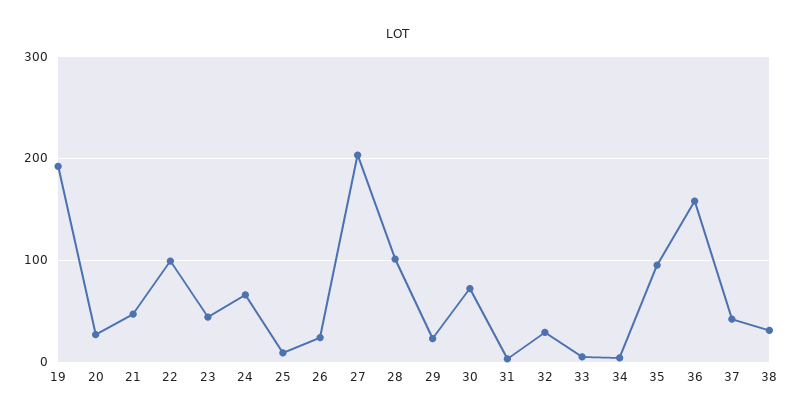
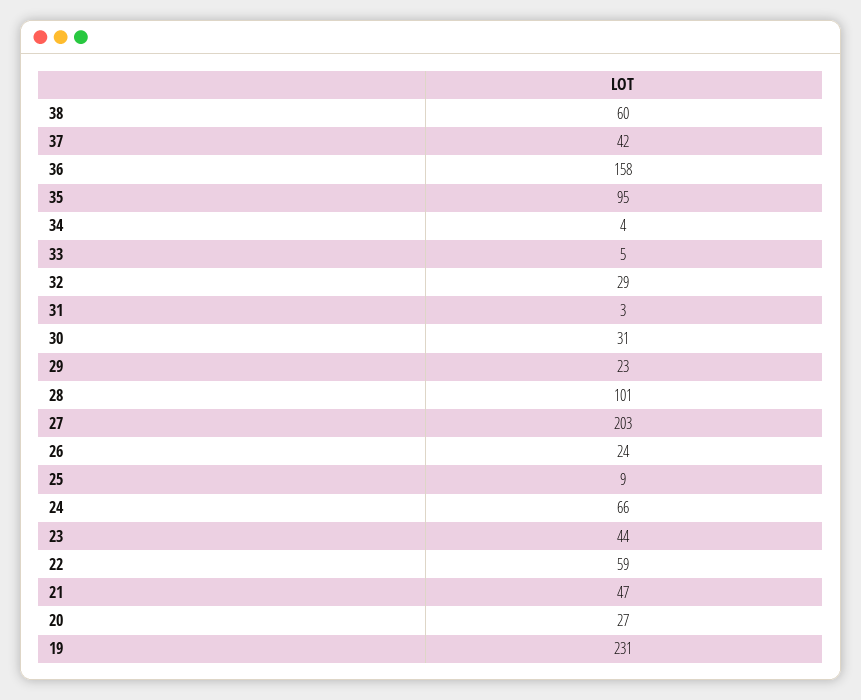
19: 190 -> 231
22: 100 -> 59
30: 70 -> 31
38: 30 -> 60

